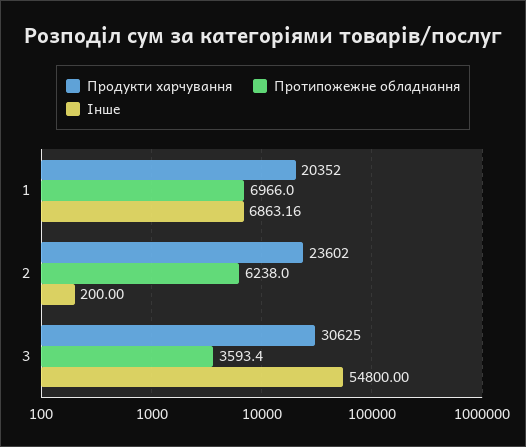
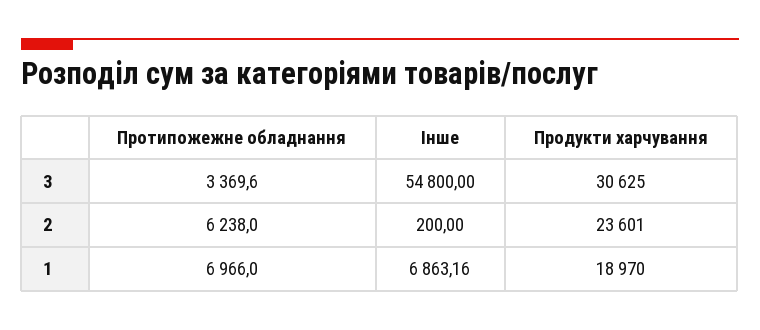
Продукти харчування, 1: 20352 -> 18970
Продукти харчування, 2: 23602 -> 23601
Протипожежне обладнання, 3: 3593.4 -> 3369.6

